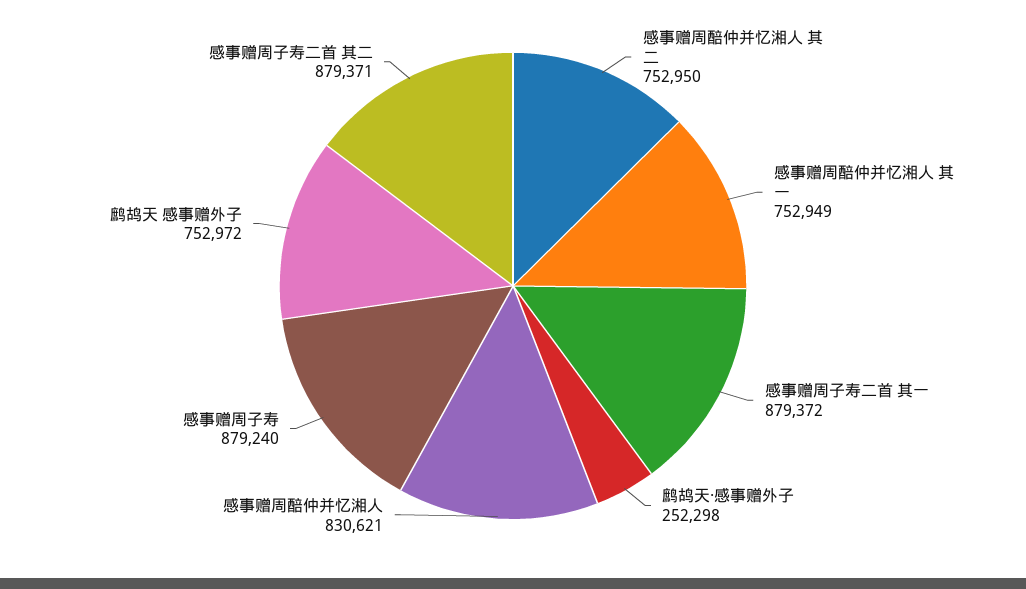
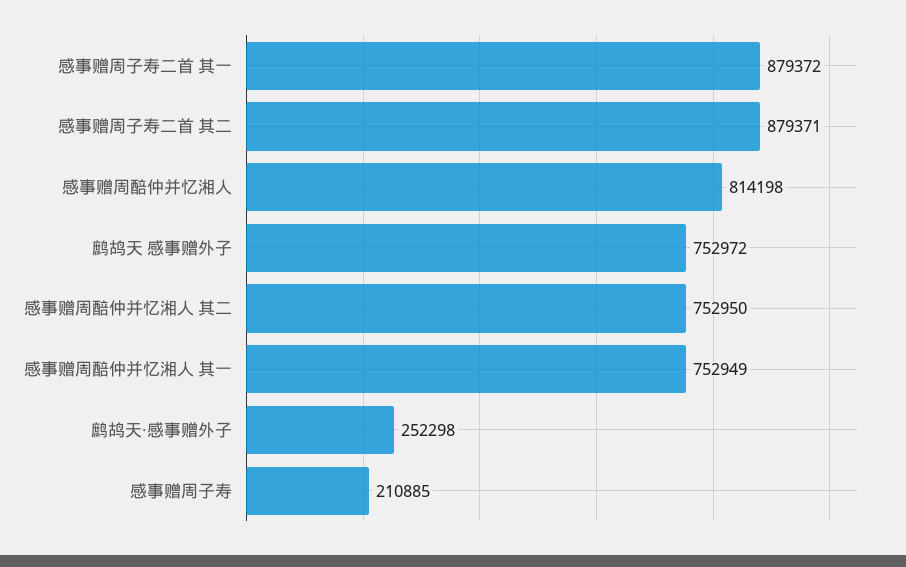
感事赠周醅仲并忆湘人: 830621 -> 814198
感事赠周子寿: 879240 -> 210885

